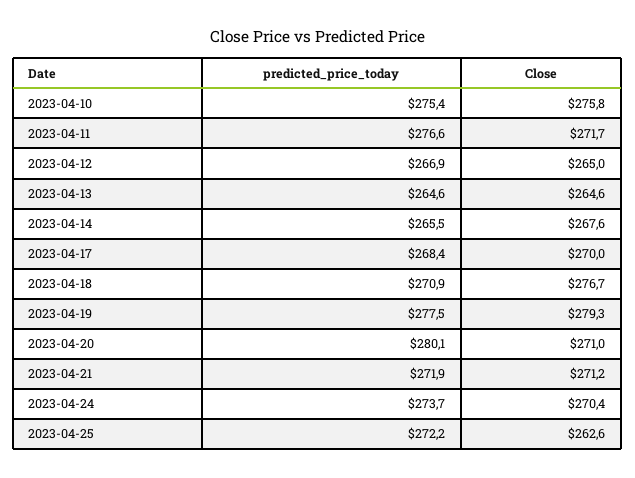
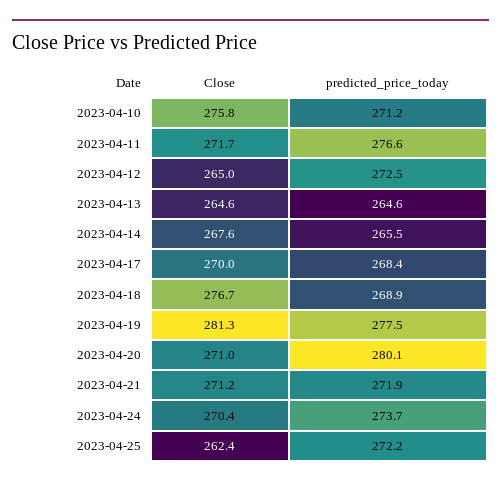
predicted_price_today, 2023-04-10: 275.4 -> 271.2
predicted_price_today, 2023-04-12: 266.9 -> 272.5
predicted_price_today, 2023-04-18: 270.9 -> 268.9
Close, 2023-04-19: 279.3 -> 281.3
Close, 2023-04-25: 262.6 -> 262.4

